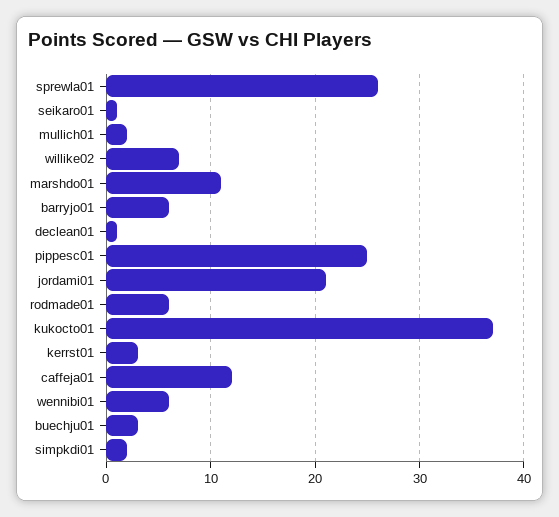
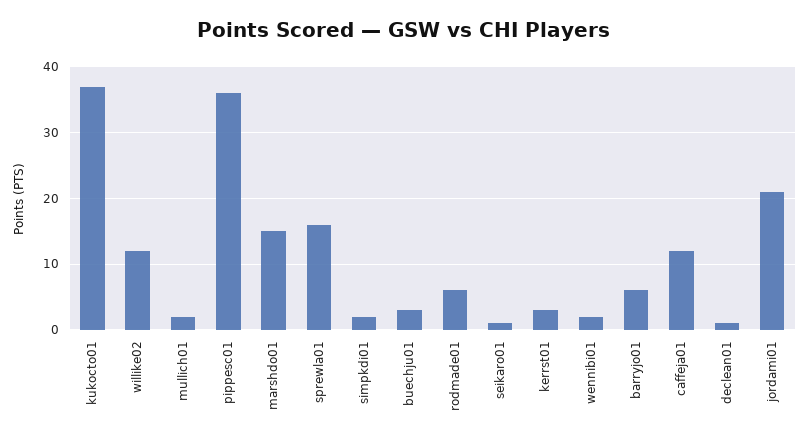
sprewla01: 26 -> 16
willike02: 7 -> 12
marshdo01: 11 -> 15
pippesc01: 25 -> 36
wennibi01: 6 -> 2

